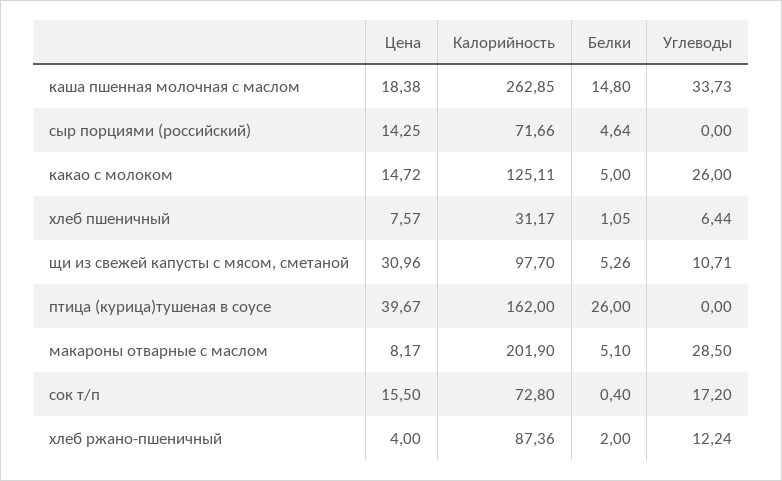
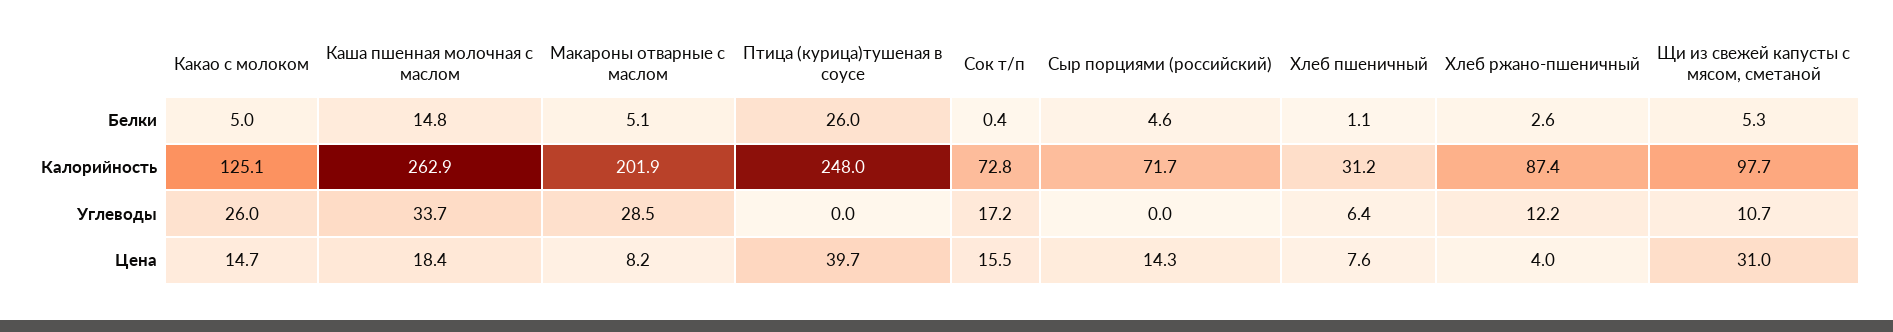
Калорийность, птица (курица)тушеная в соусе: 162 -> 248
Белки, хлеб ржано-пшеничный: 2 -> 2.6

